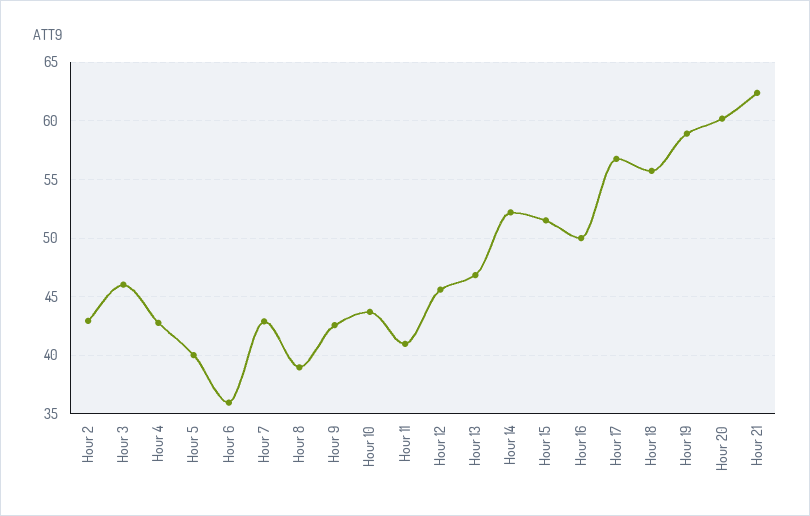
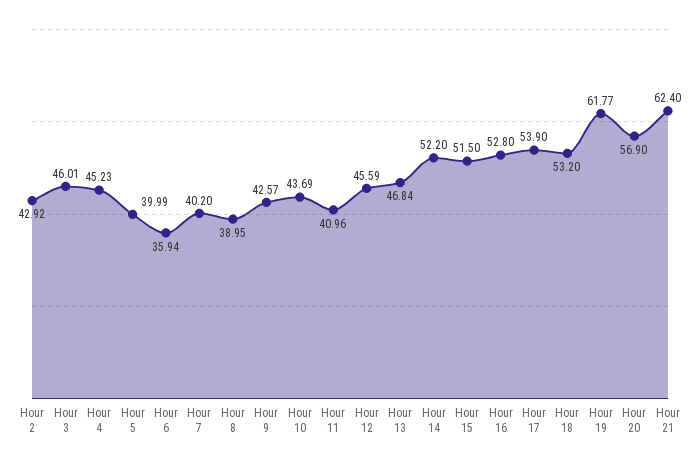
Hour 4: 43 -> 45.23
Hour 7: 43 -> 40.2
Hour 16: 50 -> 52.8
Hour 17: 57 -> 53.9
Hour 18: 56 -> 53.2
Hour 19: 59 -> 61.77
Hour 20: 60 -> 56.9

